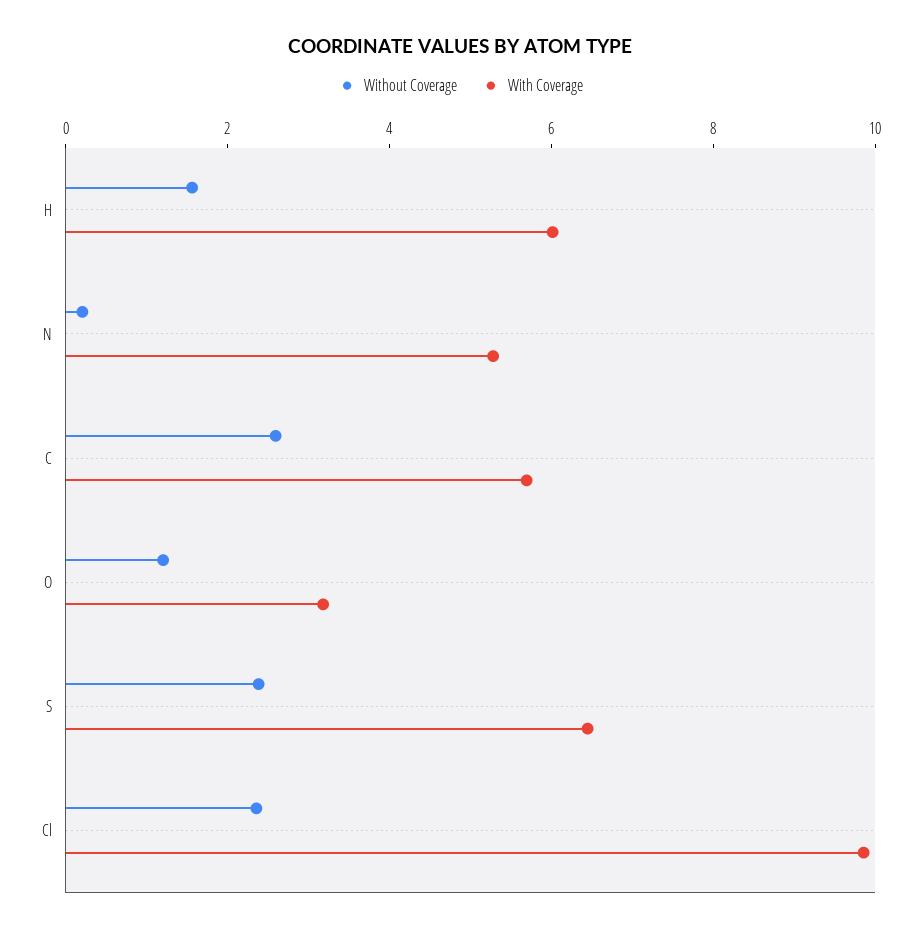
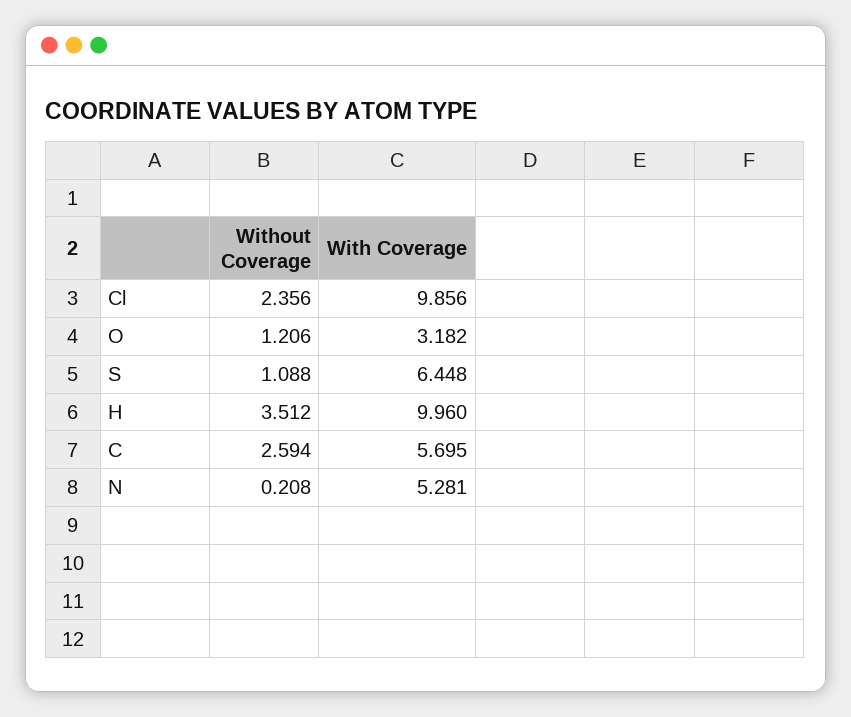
Without Coverage, H: 1.5 -> 3.512
With Coverage, H: 6 -> 9.96
Without Coverage, S: 2.5 -> 1.088

